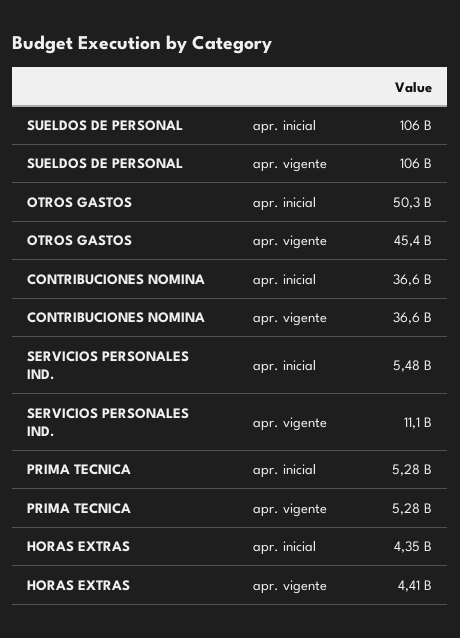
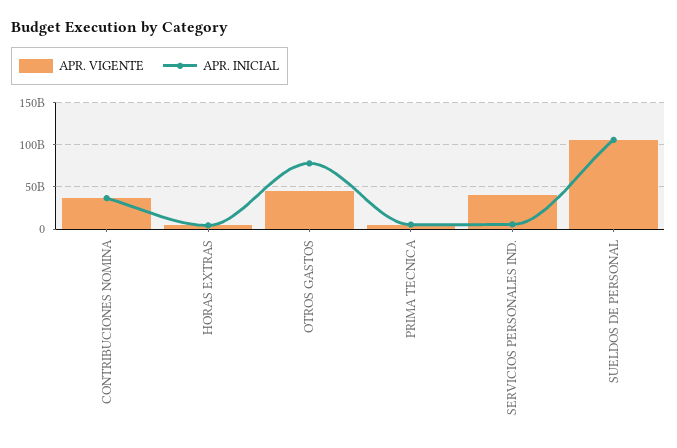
apr. inicial, OTROS GASTOS: 50300000000 -> 80000000000
apr. vigente, SERVICIOS PERSONALES IND.: 11100000000 -> 40000000000

